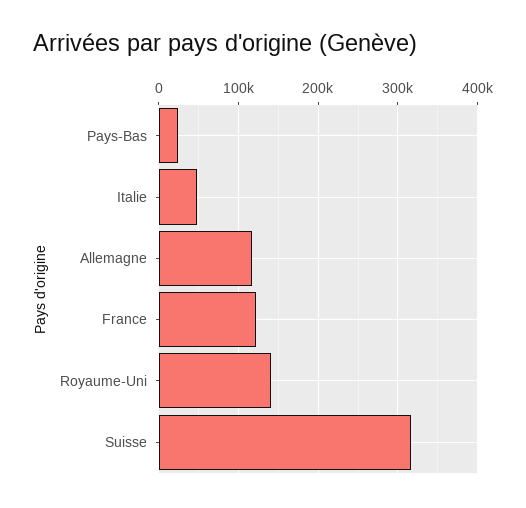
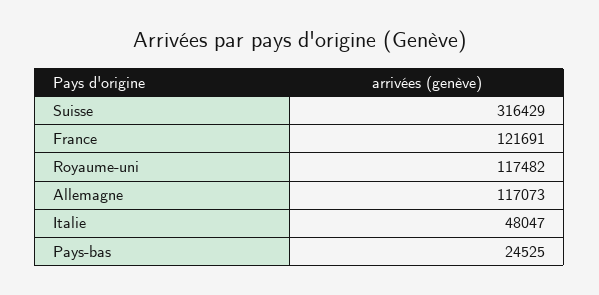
Royaume-Uni: 140000 -> 117482

